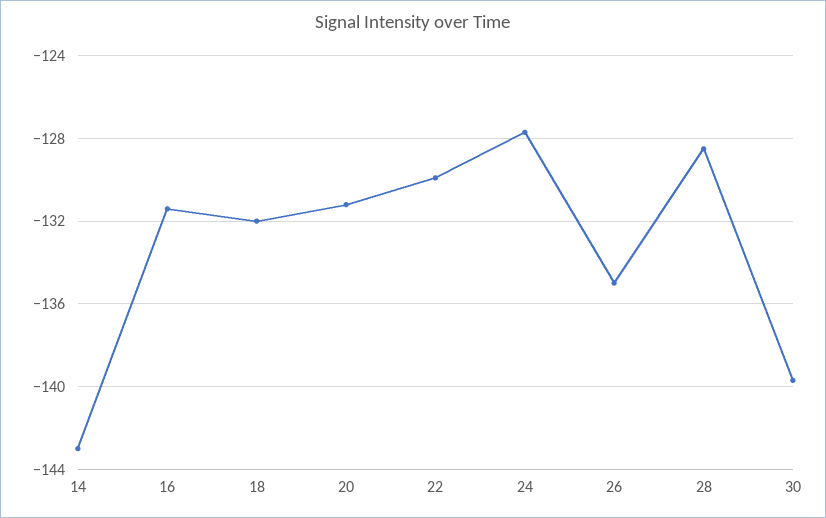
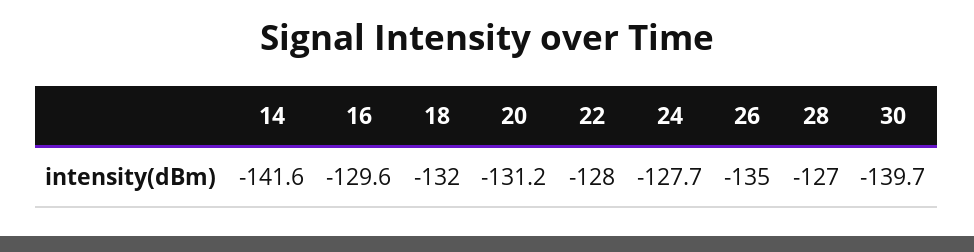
14: -143 -> -141.6
16: -131.5 -> -129.6
22: -130 -> -128
28: -128.5 -> -127

